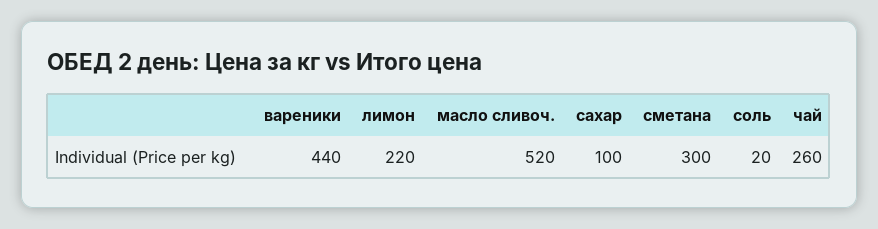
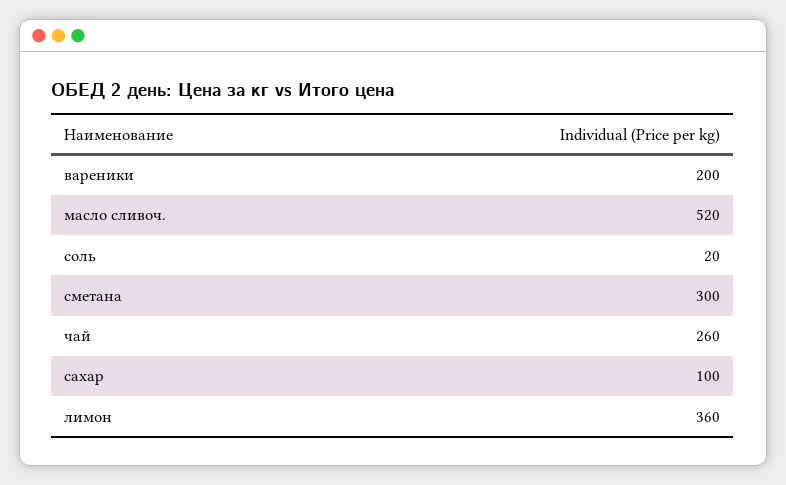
вареники: 440 -> 200
лимон: 220 -> 360

